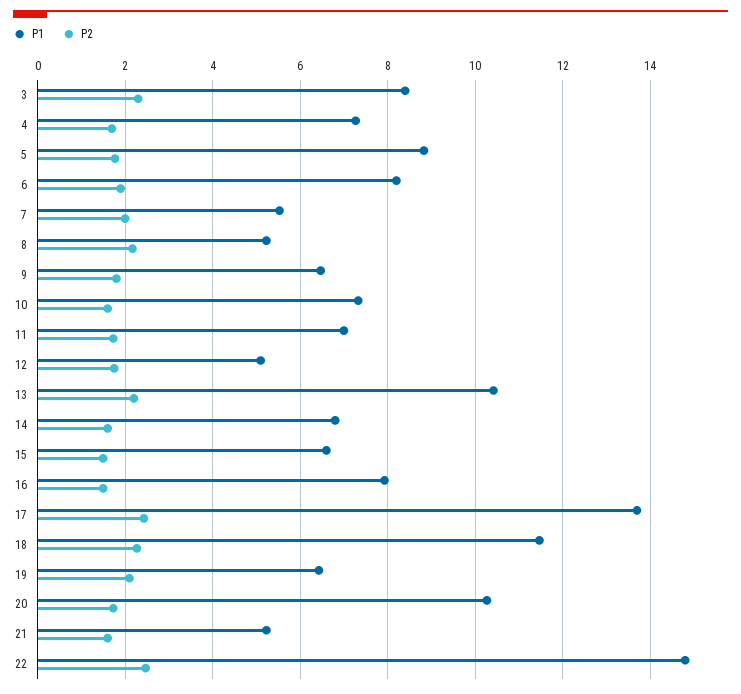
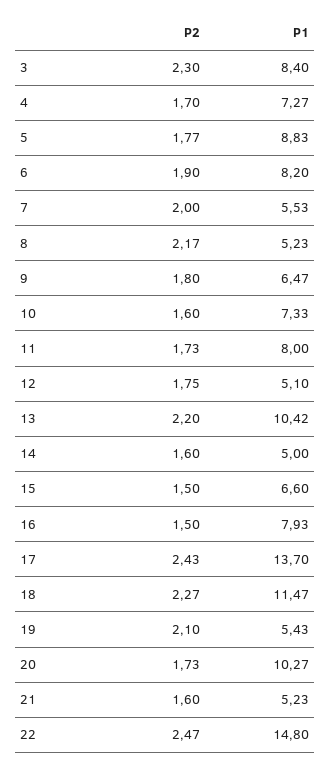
P1, 11: 7 -> 8
P1, 14: 6.8 -> 5
P1, 19: 6.4 -> 5.43

